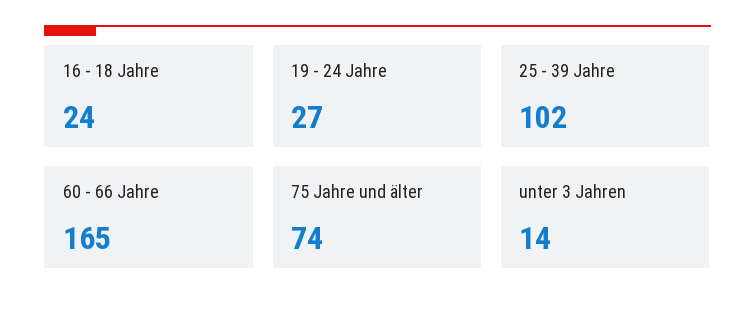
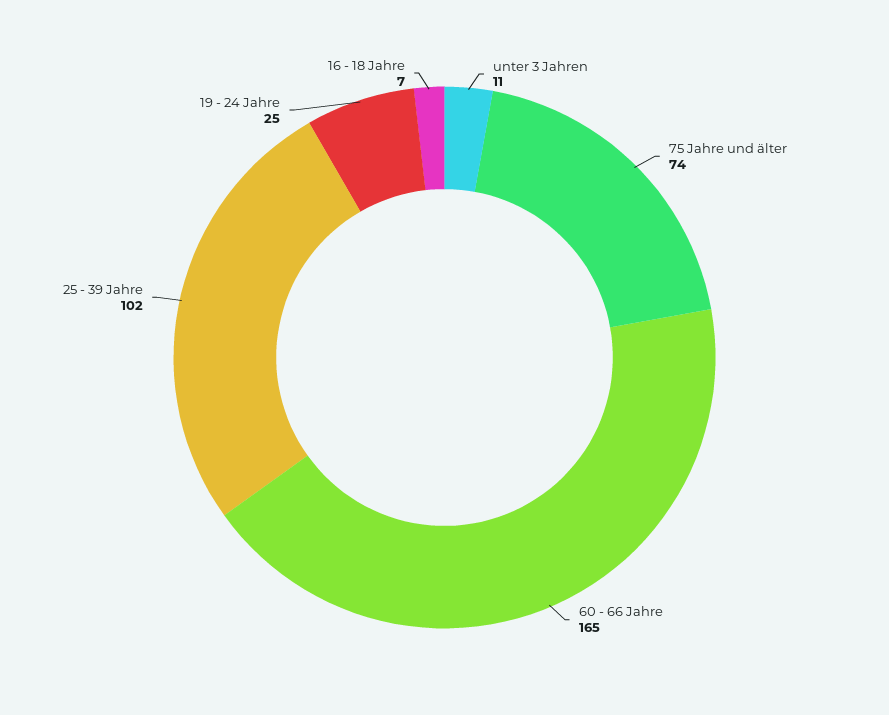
16 - 18 Jahre: 24 -> 7
19 - 24 Jahre: 27 -> 25
unter 3 Jahren: 14 -> 11

